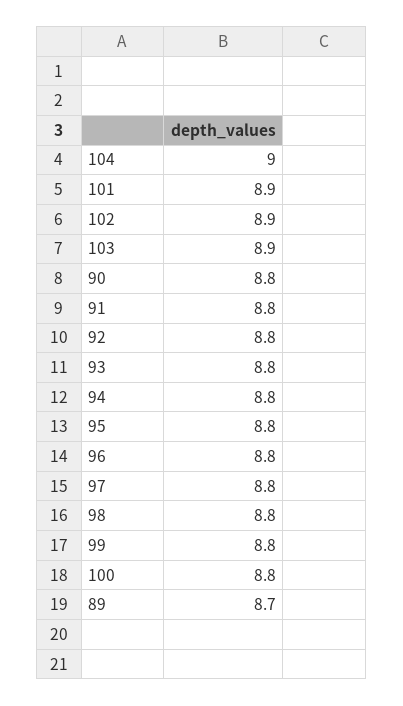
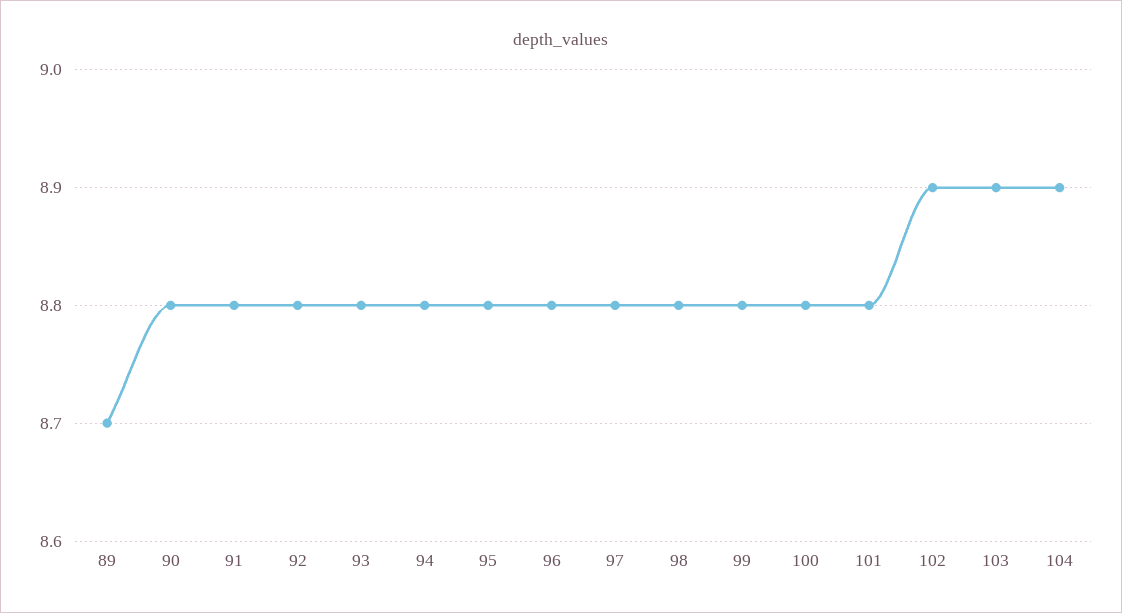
104: 9 -> 8.9
101: 8.9 -> 8.8

